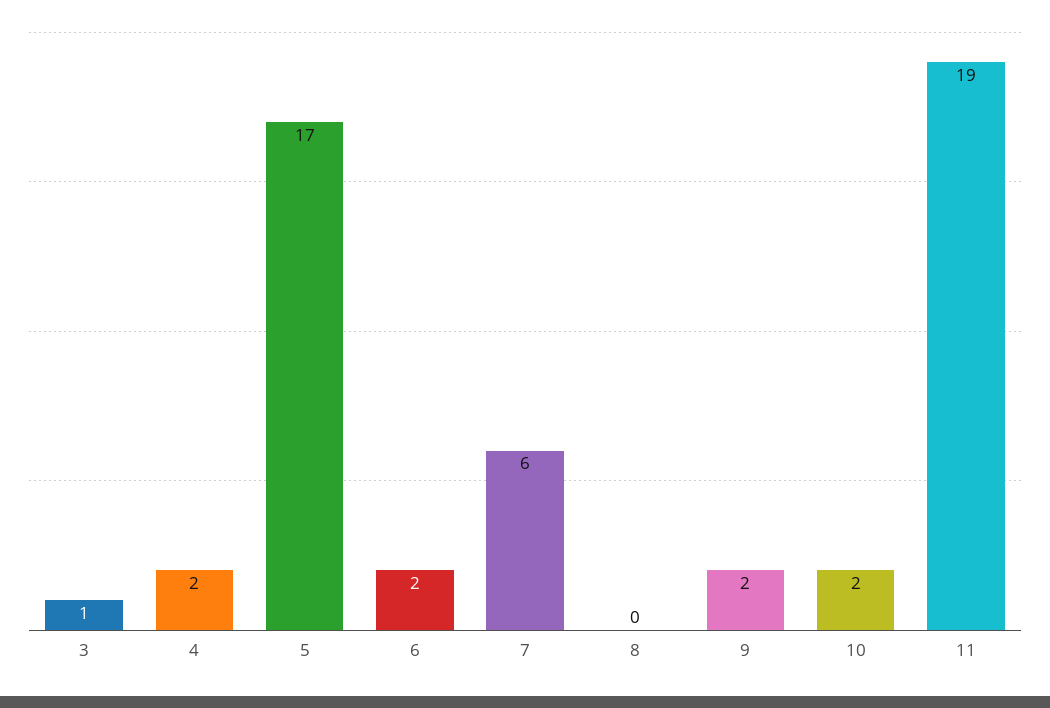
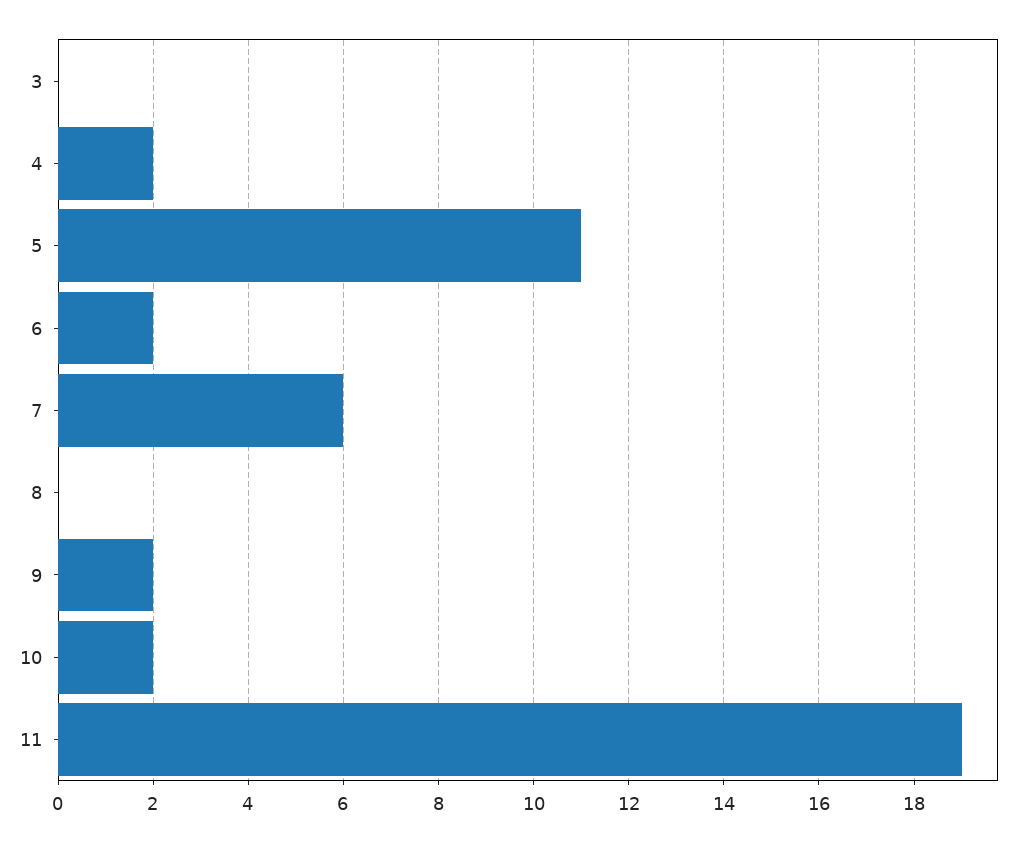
3: 1 -> 0
5: 17 -> 11

